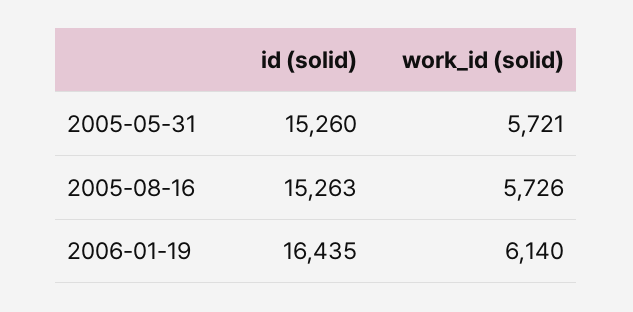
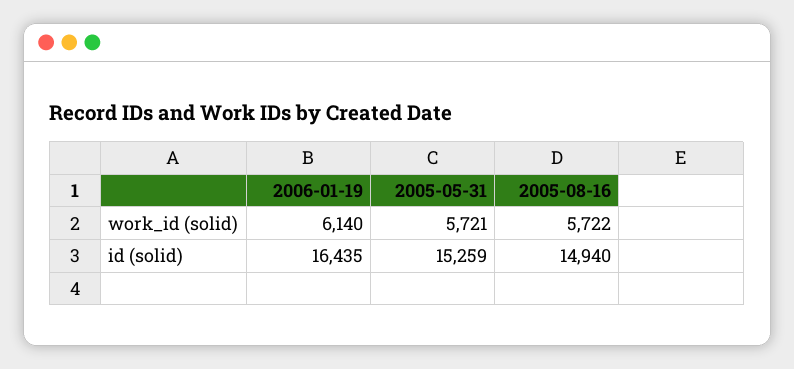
id (solid), 2005-05-31: 15260 -> 15259
id (solid), 2005-08-16: 15263 -> 14940
work_id (solid), 2005-08-16: 5726 -> 5722

